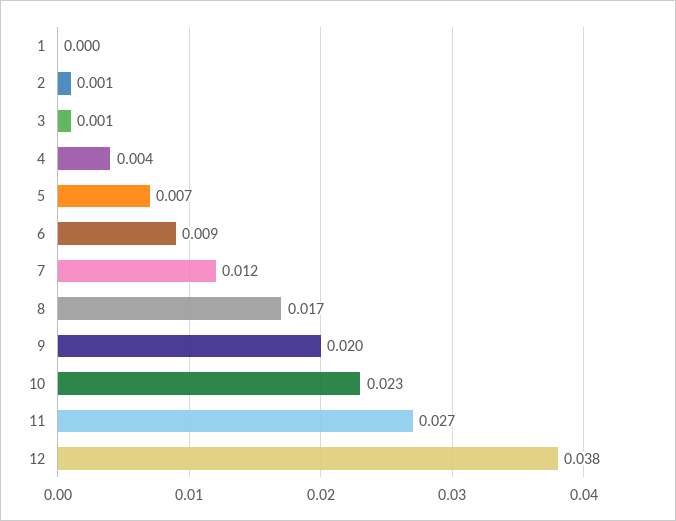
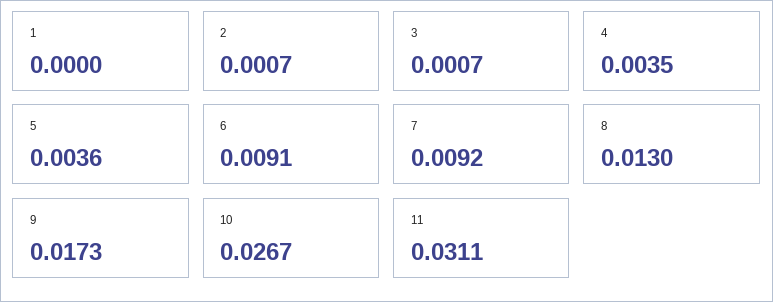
5: 0.007 -> 0.0036
7: 0.012 -> 0.0092
8: 0.017 -> 0.013
9: 0.02 -> 0.0173
10: 0.023 -> 0.0267
11: 0.027 -> 0.0311
12: 0.038 -> none

